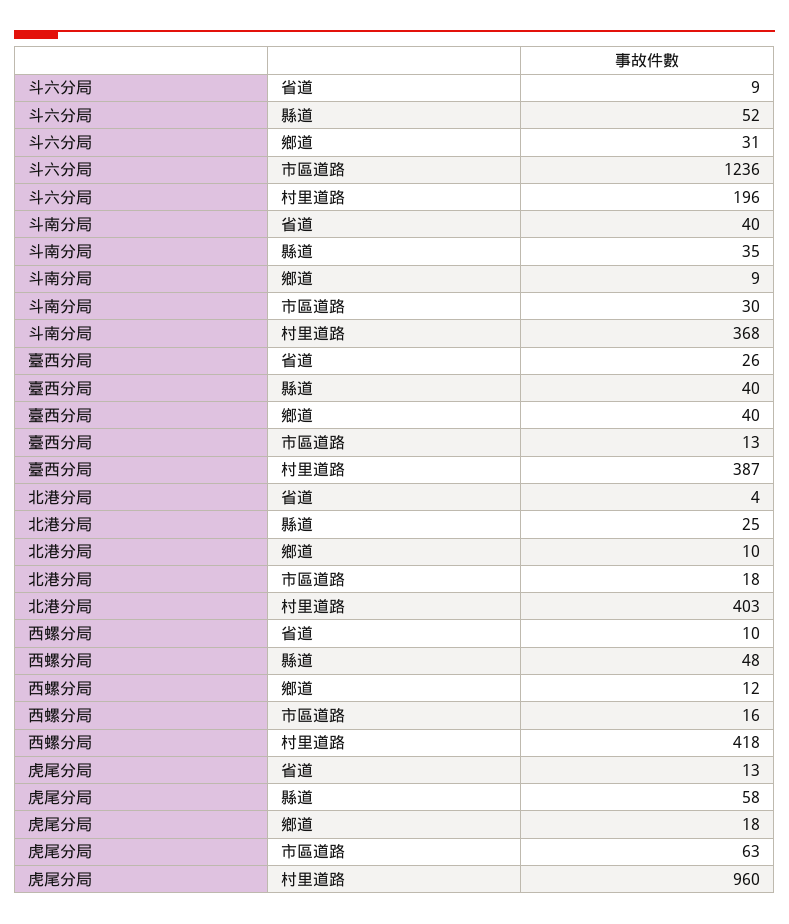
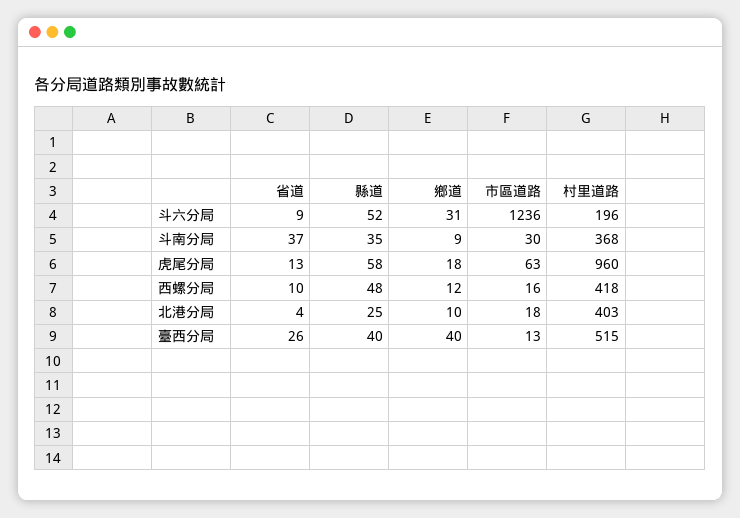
斗南分局, 省道: 40 -> 37
臺西分局, 村里道路: 387 -> 515

